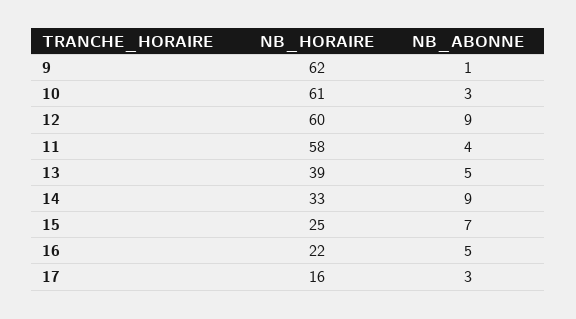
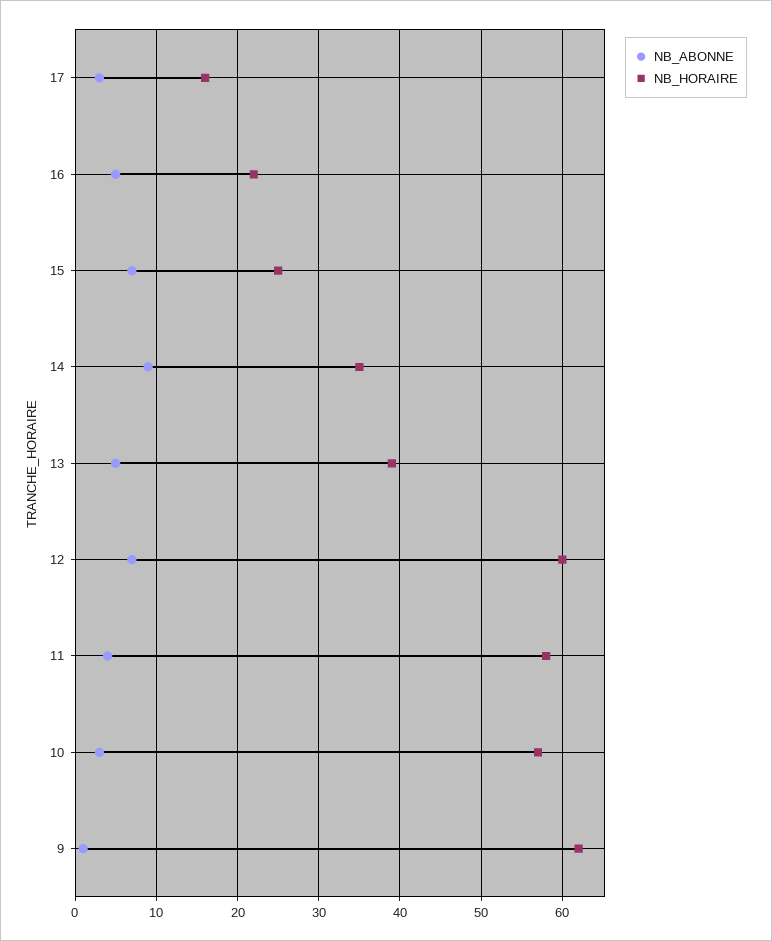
NB_HORAIRE, 10: 61 -> 57
NB_ABONNE, 12: 9 -> 7
NB_HORAIRE, 14: 33 -> 35

